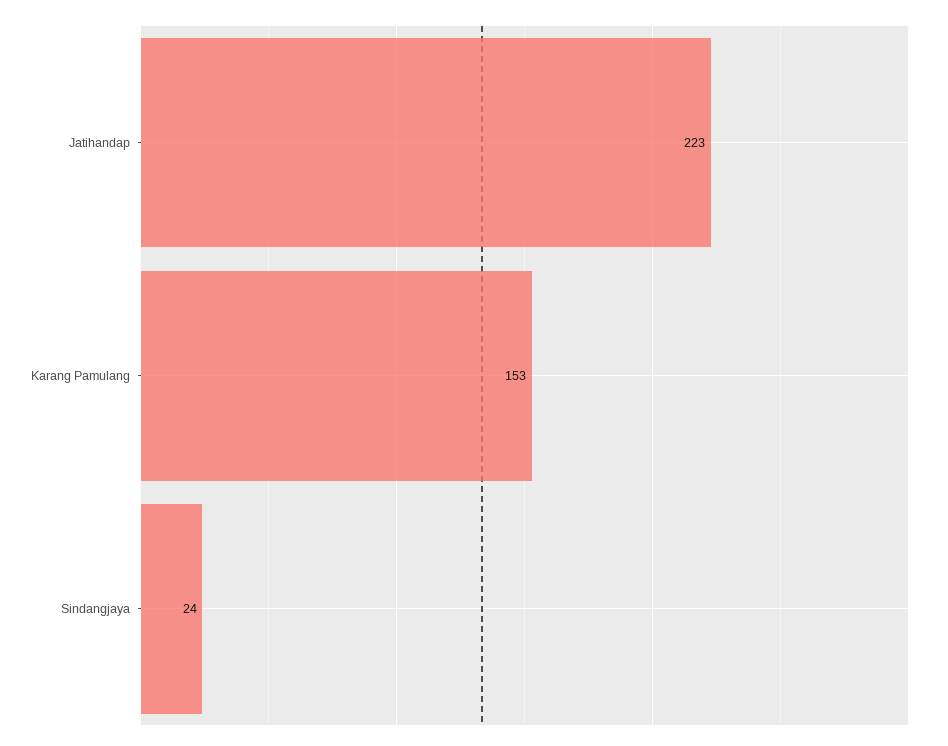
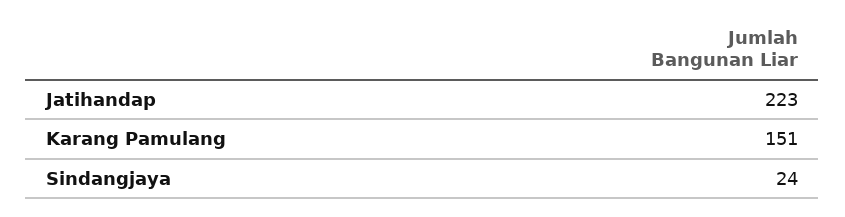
Karang Pamulang: 153 -> 151

